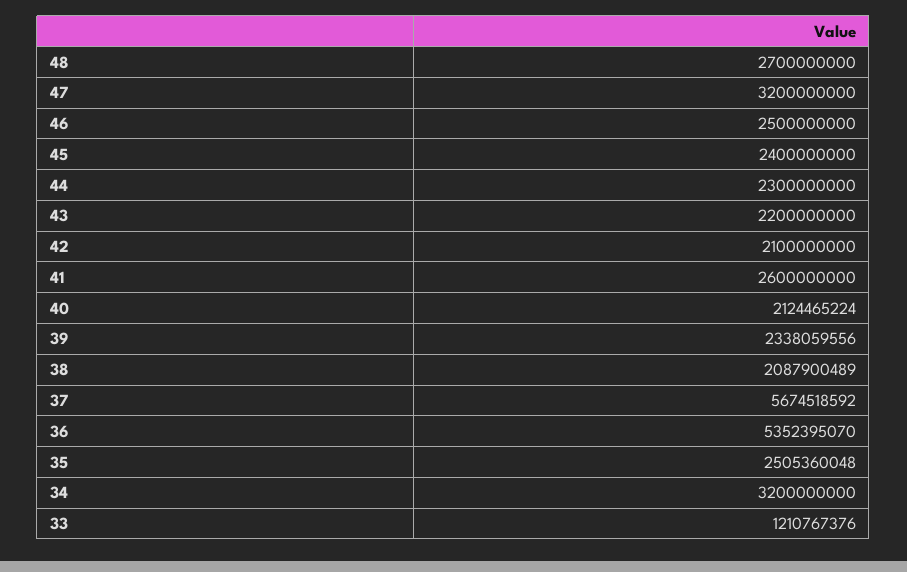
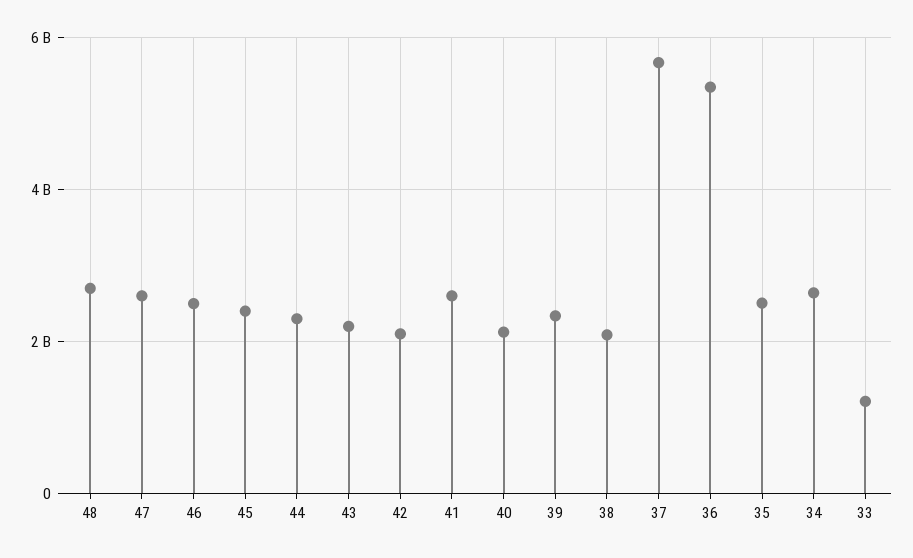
47: 3200000000 -> 2600000000
34: 3200000000 -> 2600000000

